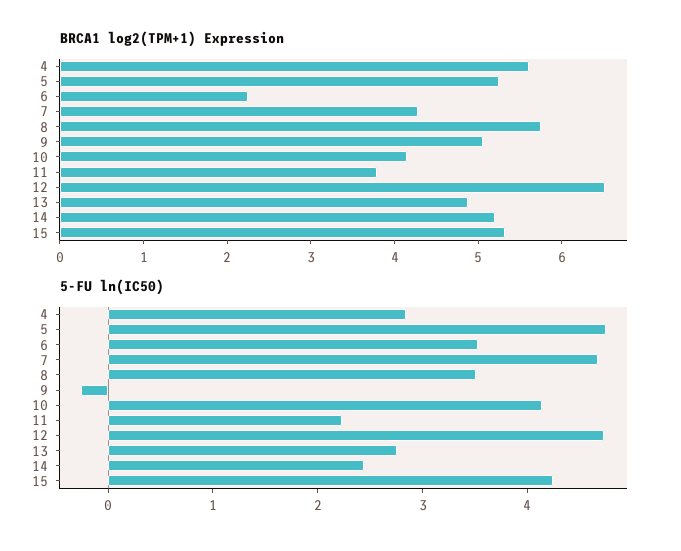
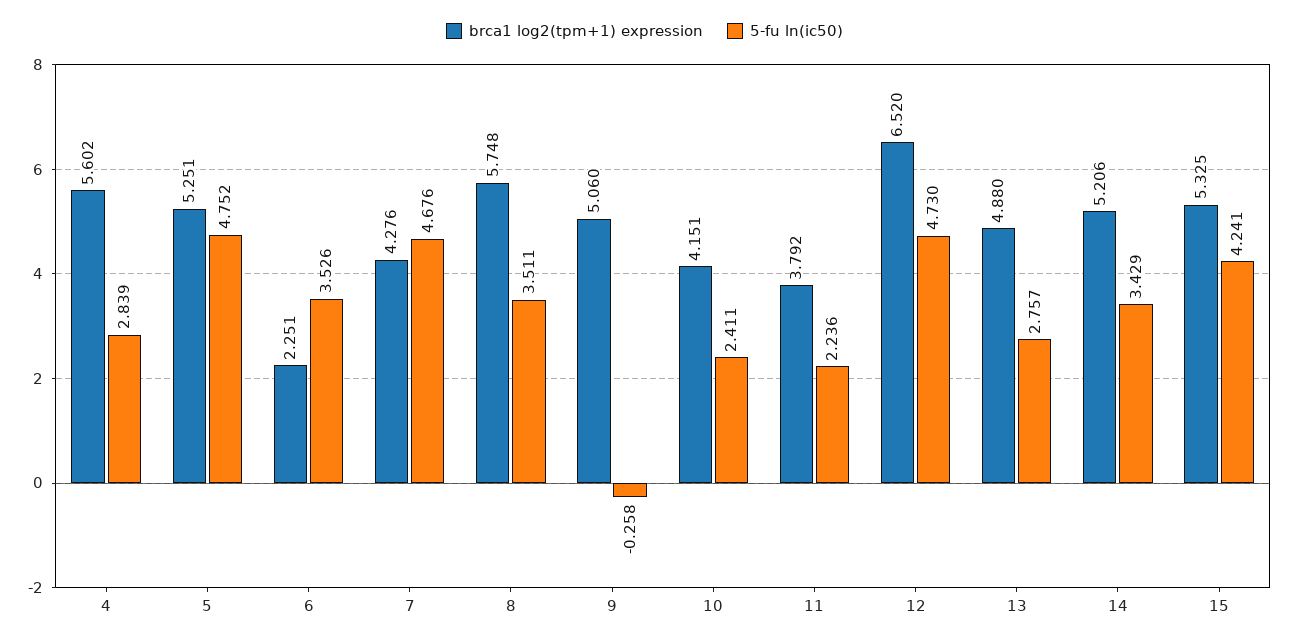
5-FU ln(IC50), 10: 4.2 -> 2.411
5-FU ln(IC50), 14: 2.4 -> 3.429

